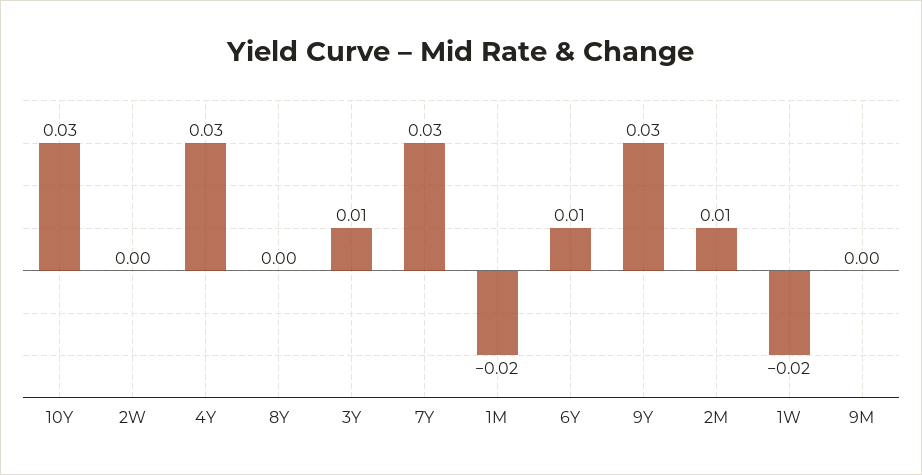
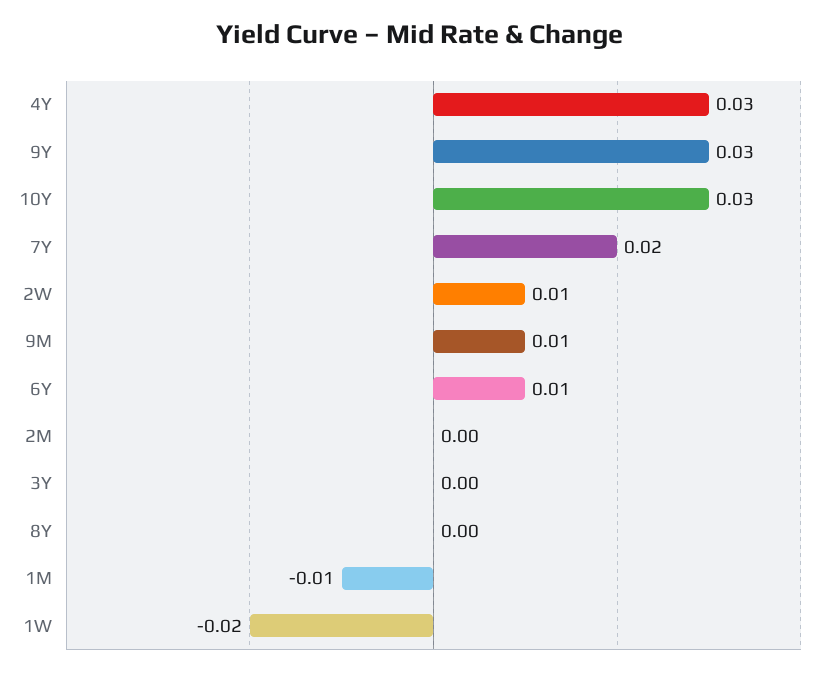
2W: 0 -> 0.01
3Y: 0.01 -> 0
7Y: 0.03 -> 0.02
1M: -0.02 -> -0.01
2M: 0.01 -> 0
9M: 0 -> 0.01

